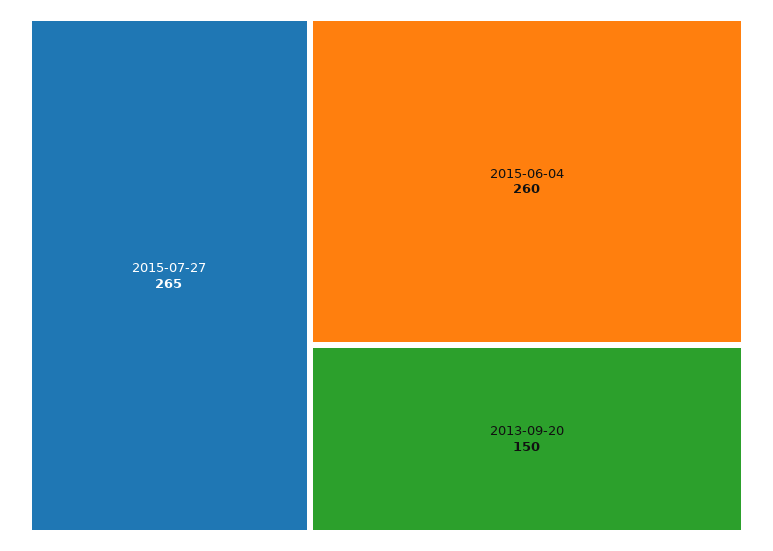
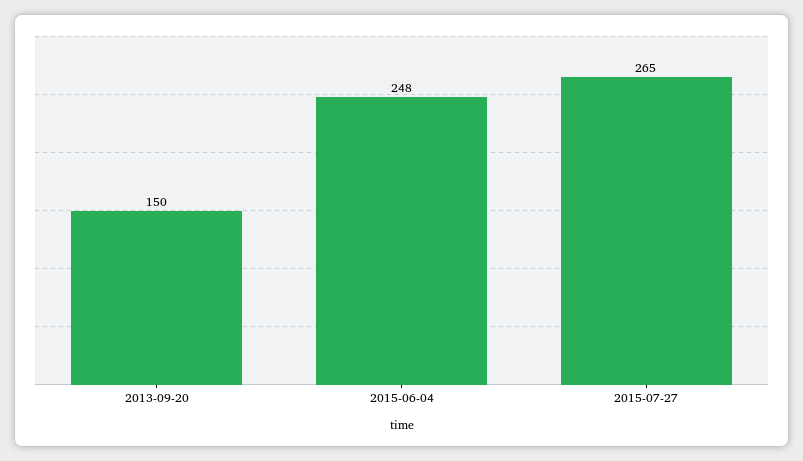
2015-06-04: 260 -> 248

